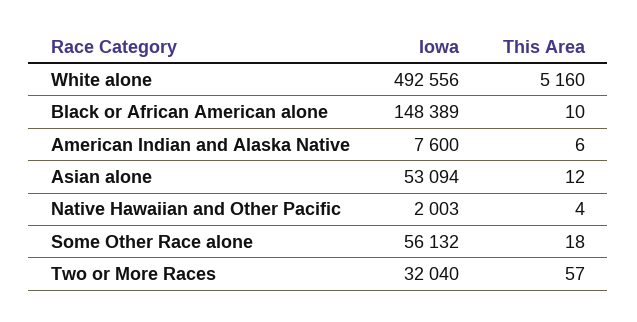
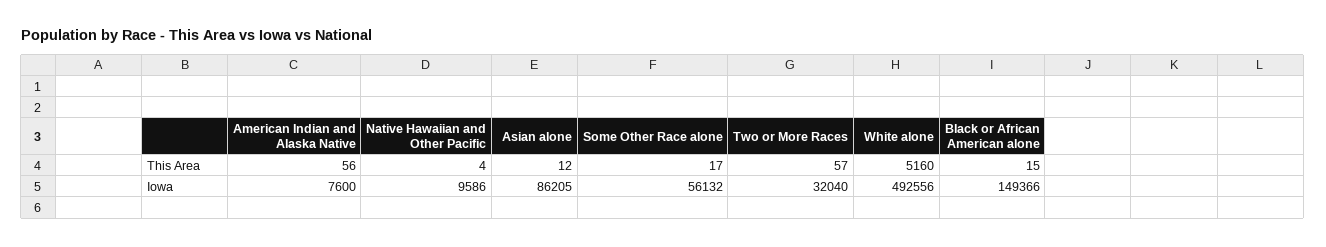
Iowa, Black or African American alone: 148389 -> 149366
This Area, Black or African American alone: 10 -> 15
This Area, American Indian and Alaska Native: 6 -> 56
Iowa, Asian alone: 53094 -> 86205
Iowa, Native Hawaiian and Other Pacific: 2003 -> 9586
This Area, Some Other Race alone: 18 -> 17

